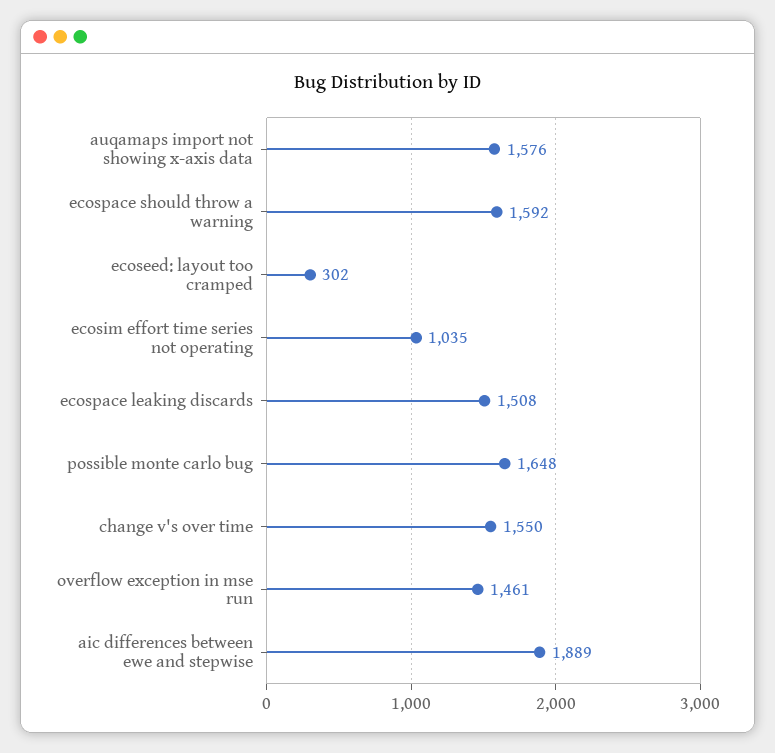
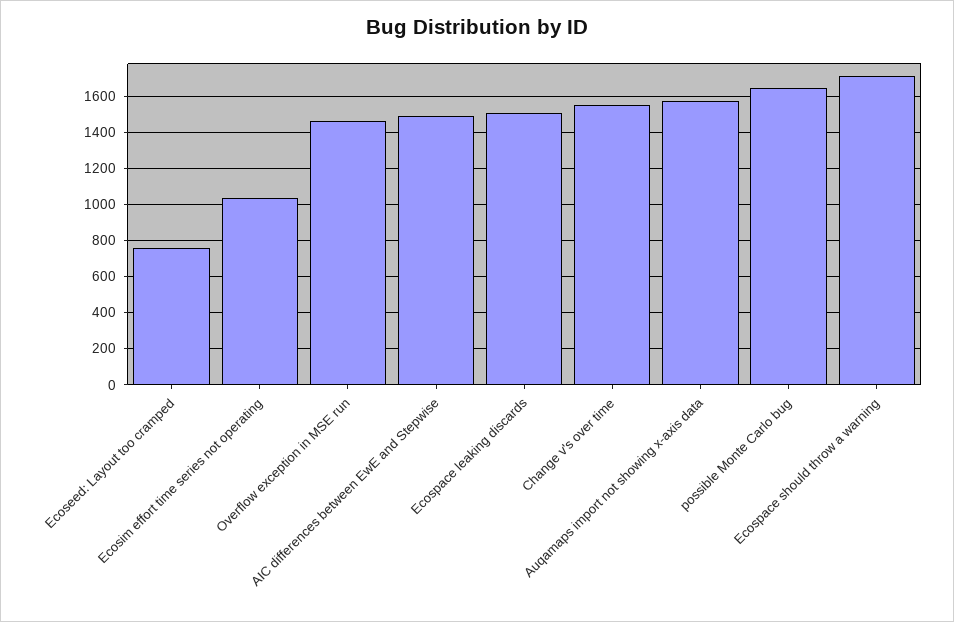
ecospace should throw a warning: 1592 -> 1700
ecoseed: layout too cramped: 302 -> 750
aic differences between ewe and stepwise: 1889 -> 1500

